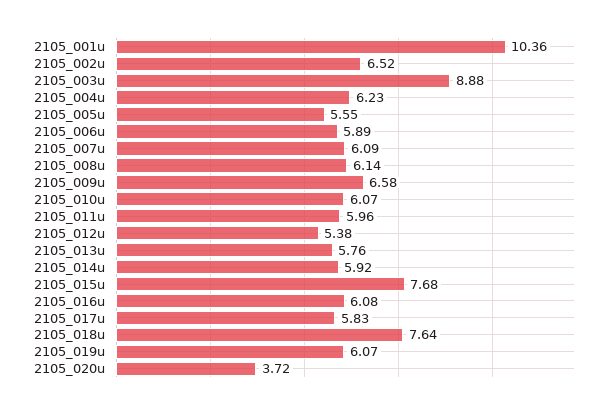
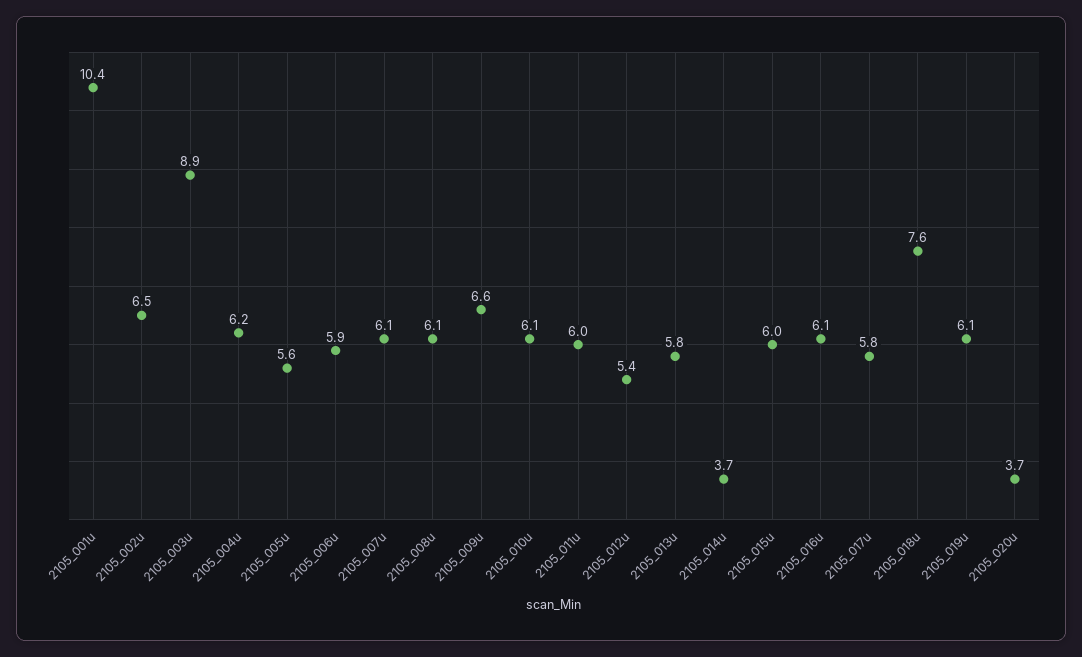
2105_014u: 5.92 -> 3.7
2105_015u: 7.68 -> 6

